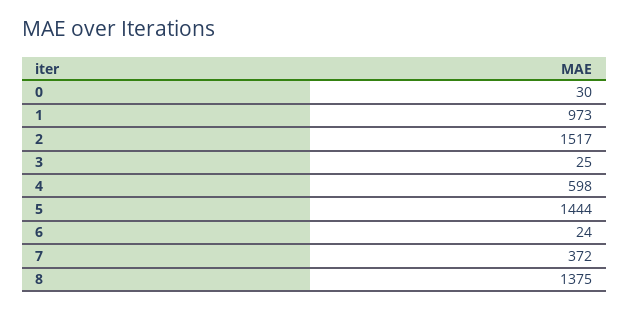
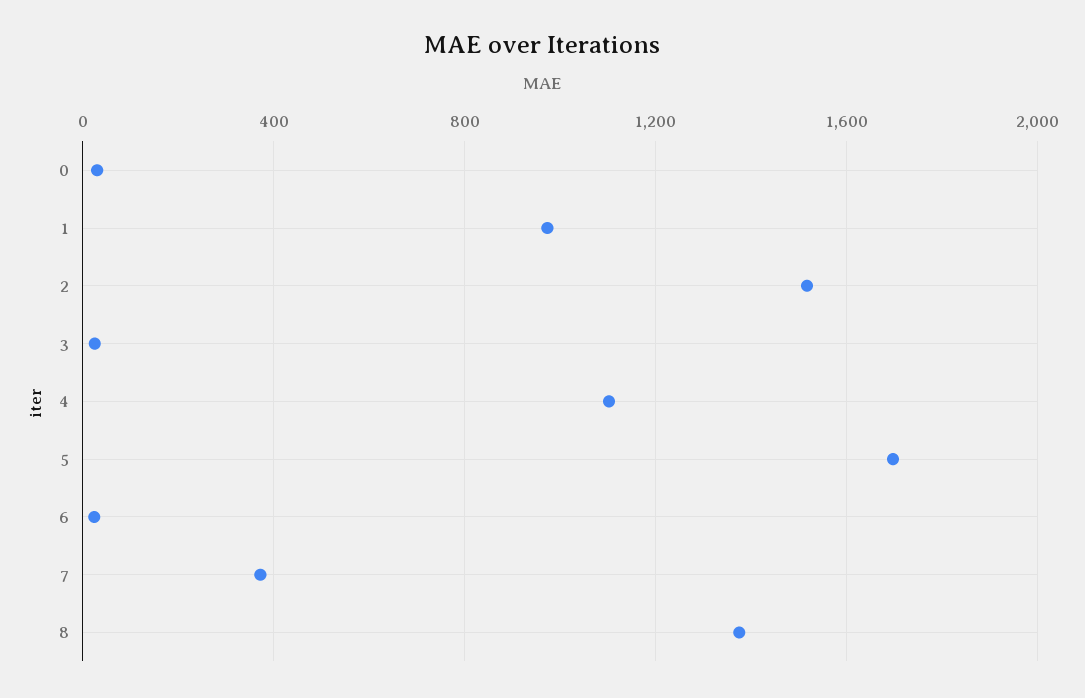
4: 598 -> 1100
5: 1444 -> 1700

